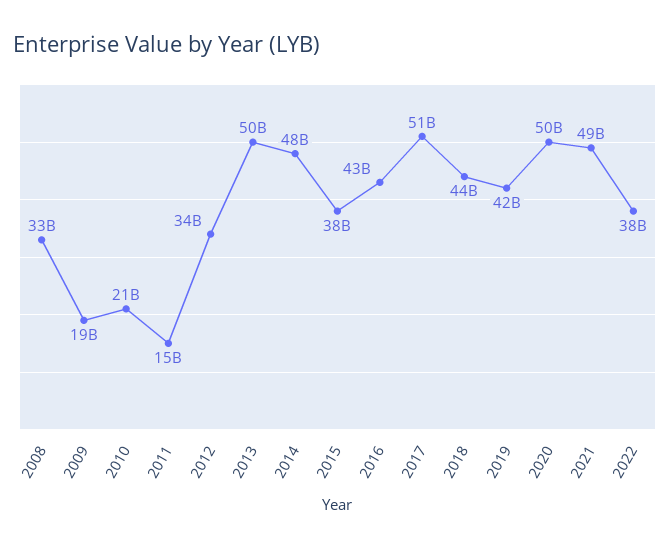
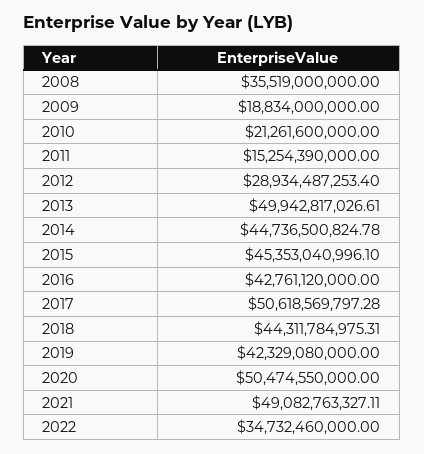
2008: 33000000000 -> 35519000000
2012: 34000000000 -> 28934487253.4
2014: 48000000000 -> 44736500824.78
2015: 38000000000 -> 45353040996.1
2022: 38000000000 -> 34732460000

